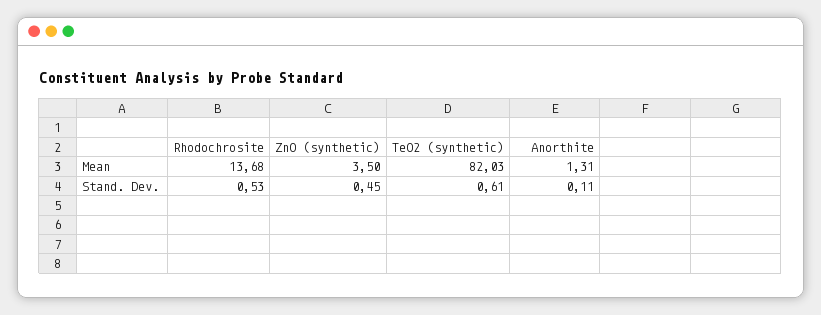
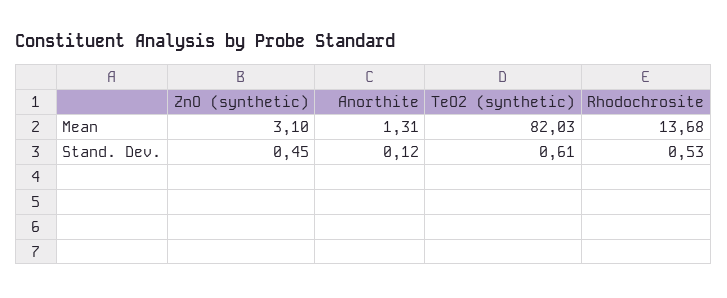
ZnO (synthetic), Mean: 3.5 -> 3.1
Anorthite, Stand. Dev.: 0.11 -> 0.12

